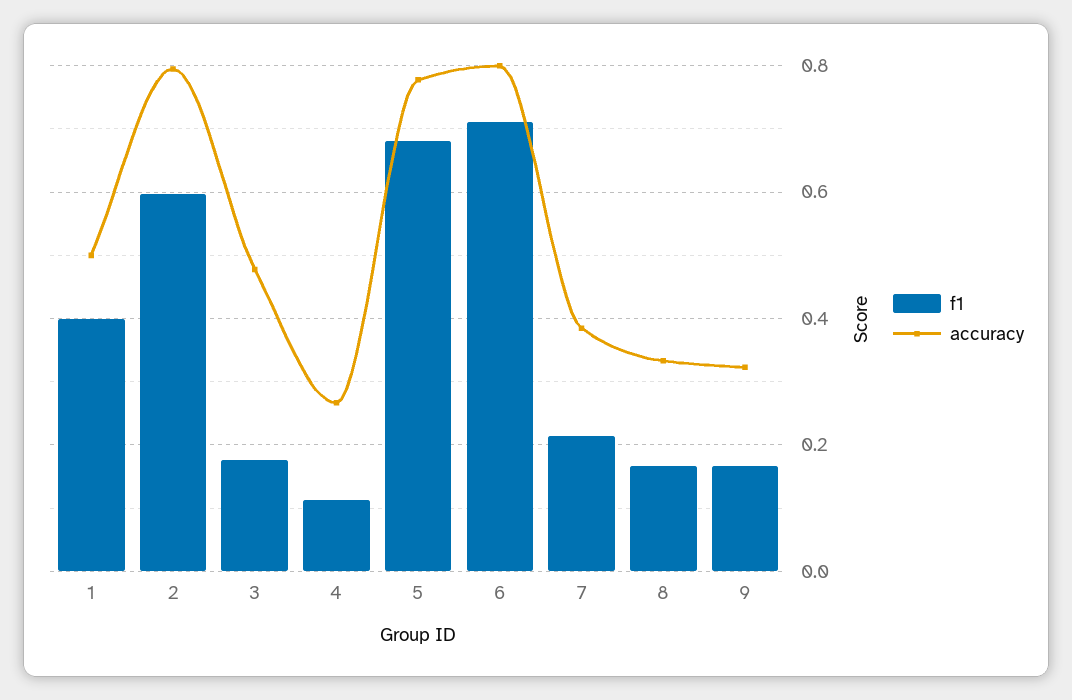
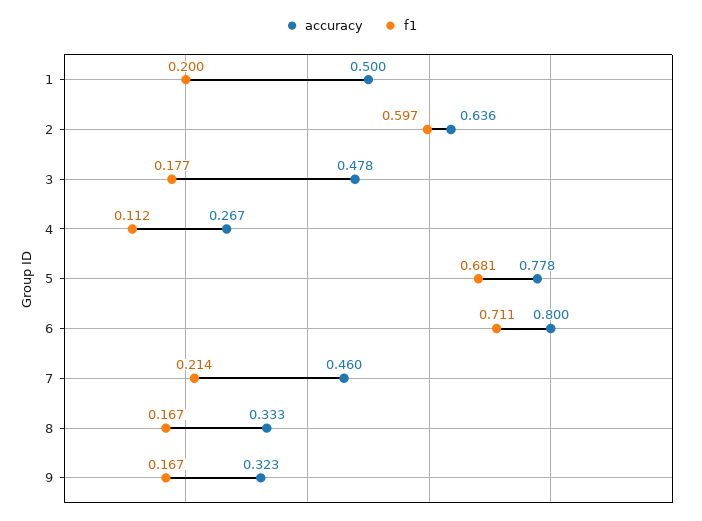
f1, 1: 0.4 -> 0.2
accuracy, 2: 0.8 -> 0.636
accuracy, 7: 0.38 -> 0.46

